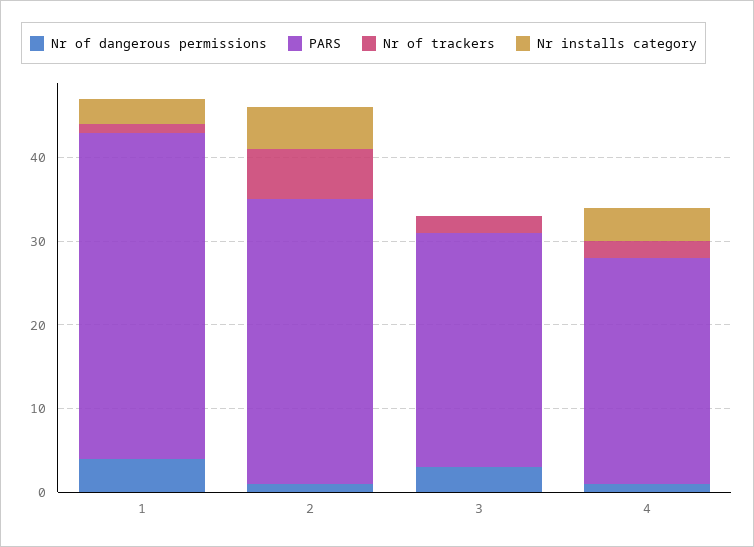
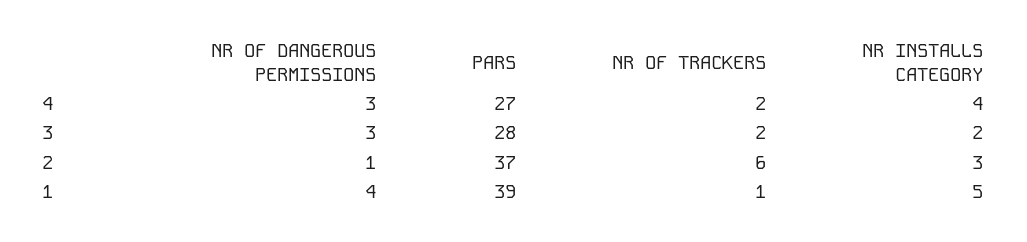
Nr installs category, 1: 3 -> 5
PARS, 2: 34 -> 37
Nr installs category, 2: 5 -> 3
Nr installs category, 3: 0 -> 2
Nr of dangerous permissions, 4: 1 -> 3

